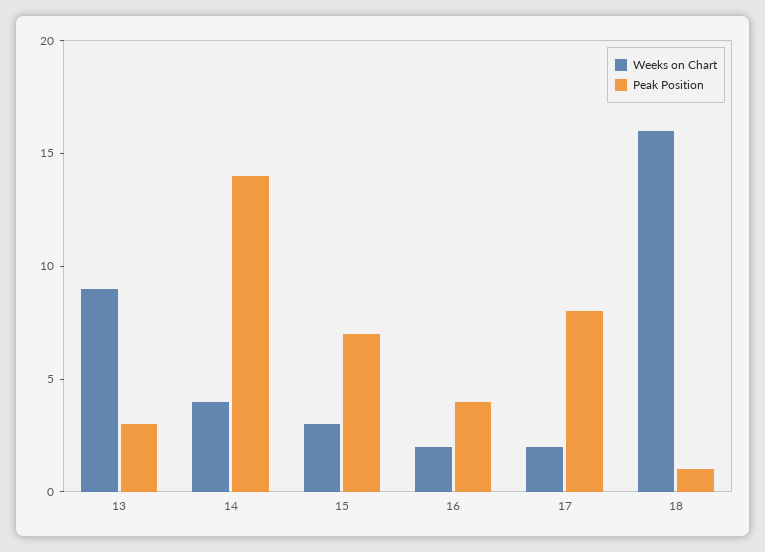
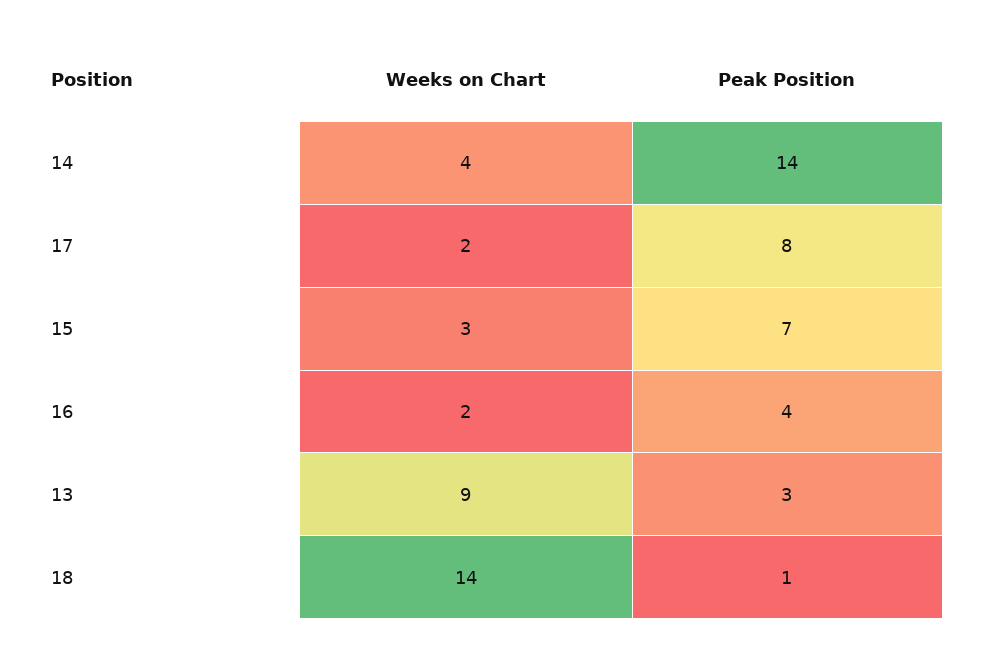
Weeks on Chart, 18: 16 -> 14

